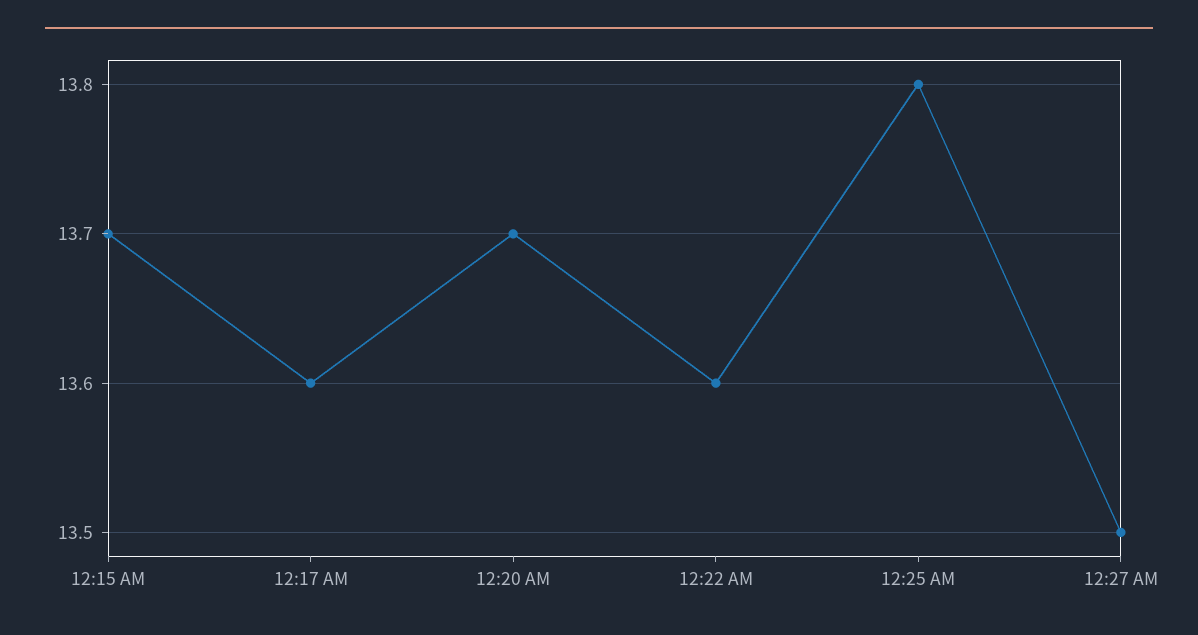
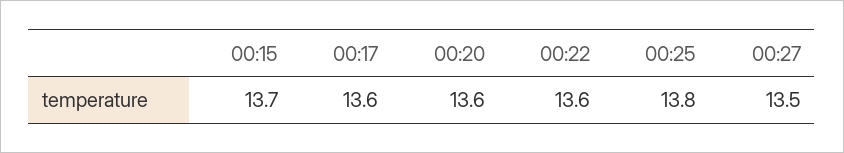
12:20 AM: 13.7 -> 13.6

